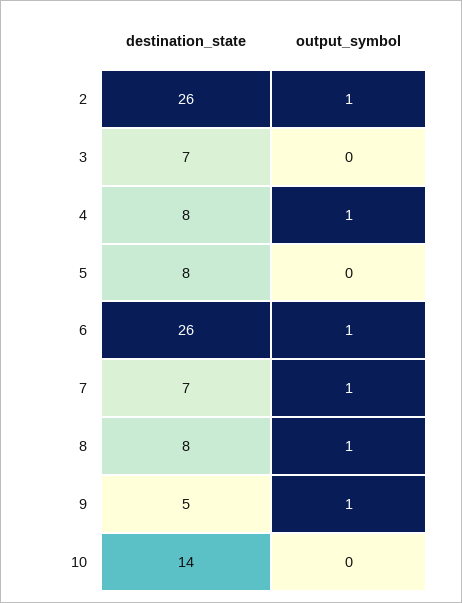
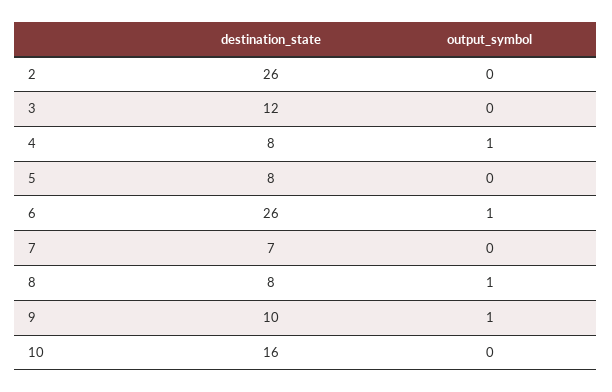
output_symbol, 2: 1 -> 0
destination_state, 3: 7 -> 12
output_symbol, 7: 1 -> 0
destination_state, 9: 5 -> 10
destination_state, 10: 14 -> 16

